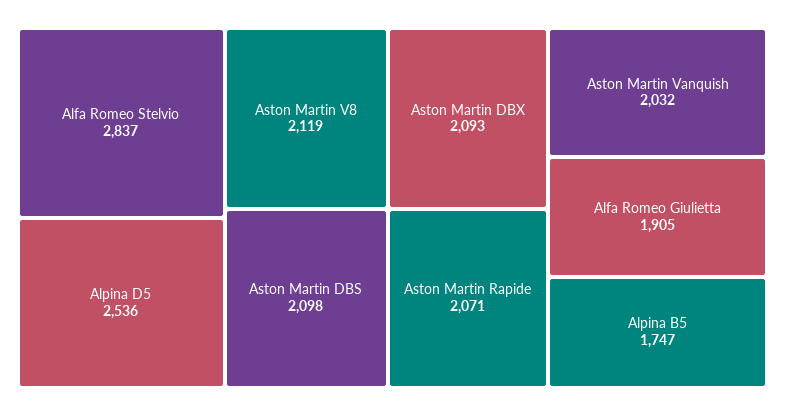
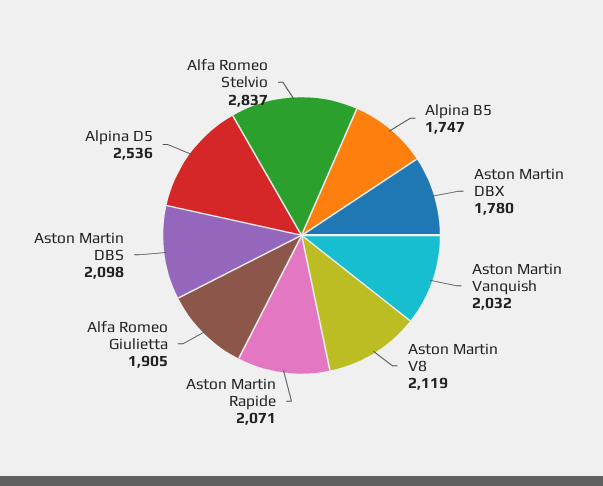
Aston Martin DBX: 2093 -> 1780

